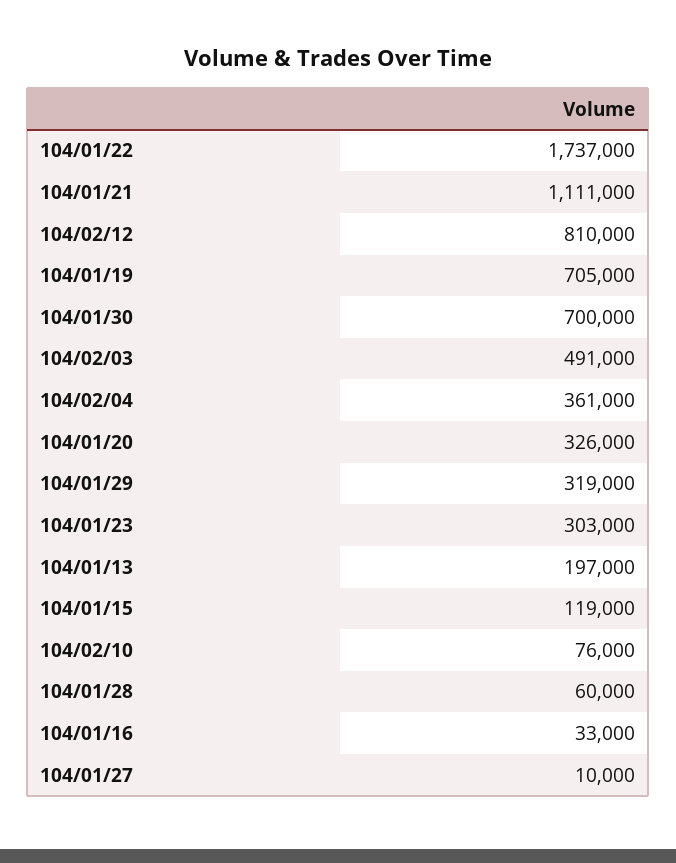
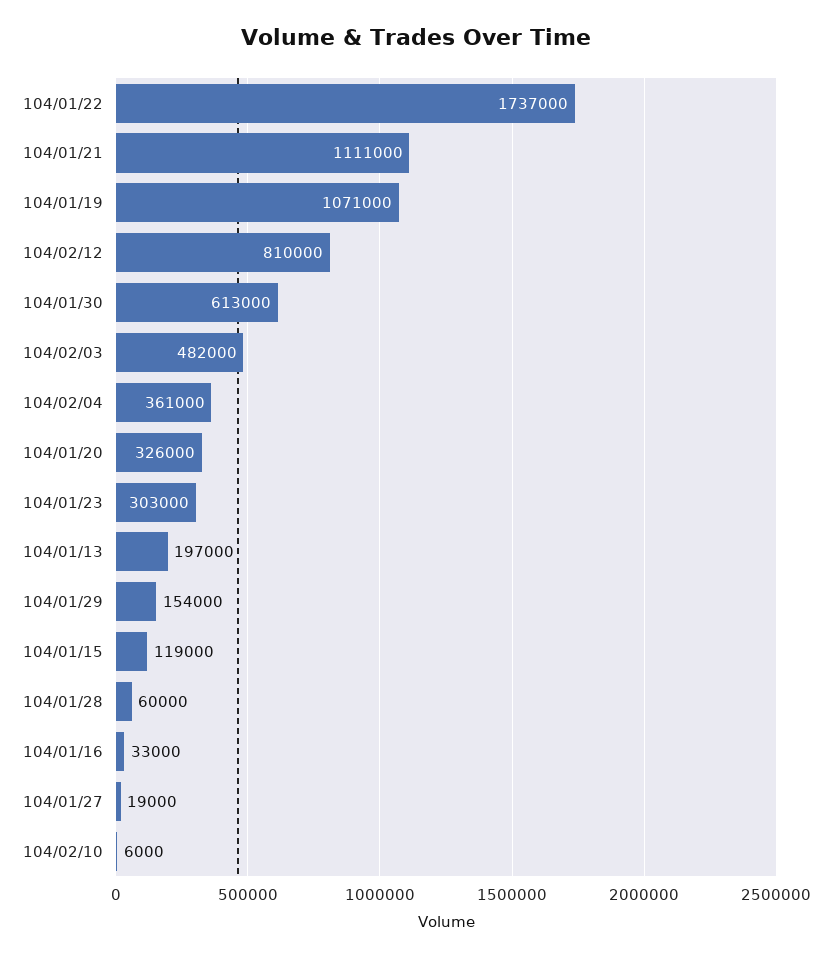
104/01/19: 705000 -> 1071000
104/01/30: 700000 -> 613000
104/02/03: 491000 -> 482000
104/01/29: 319000 -> 154000
104/02/10: 76000 -> 6000
104/01/27: 10000 -> 19000

